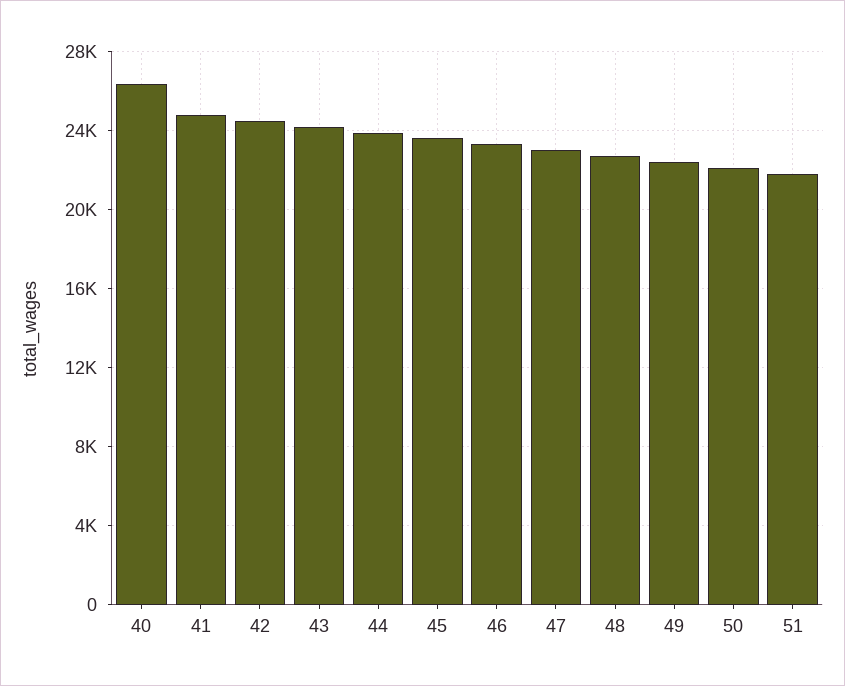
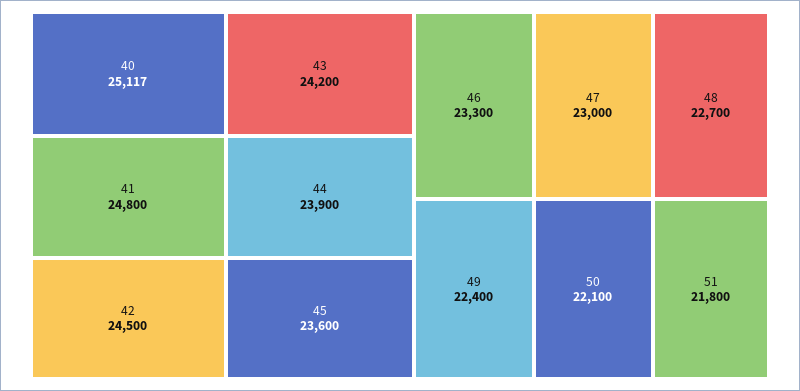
40: 26500 -> 25117

